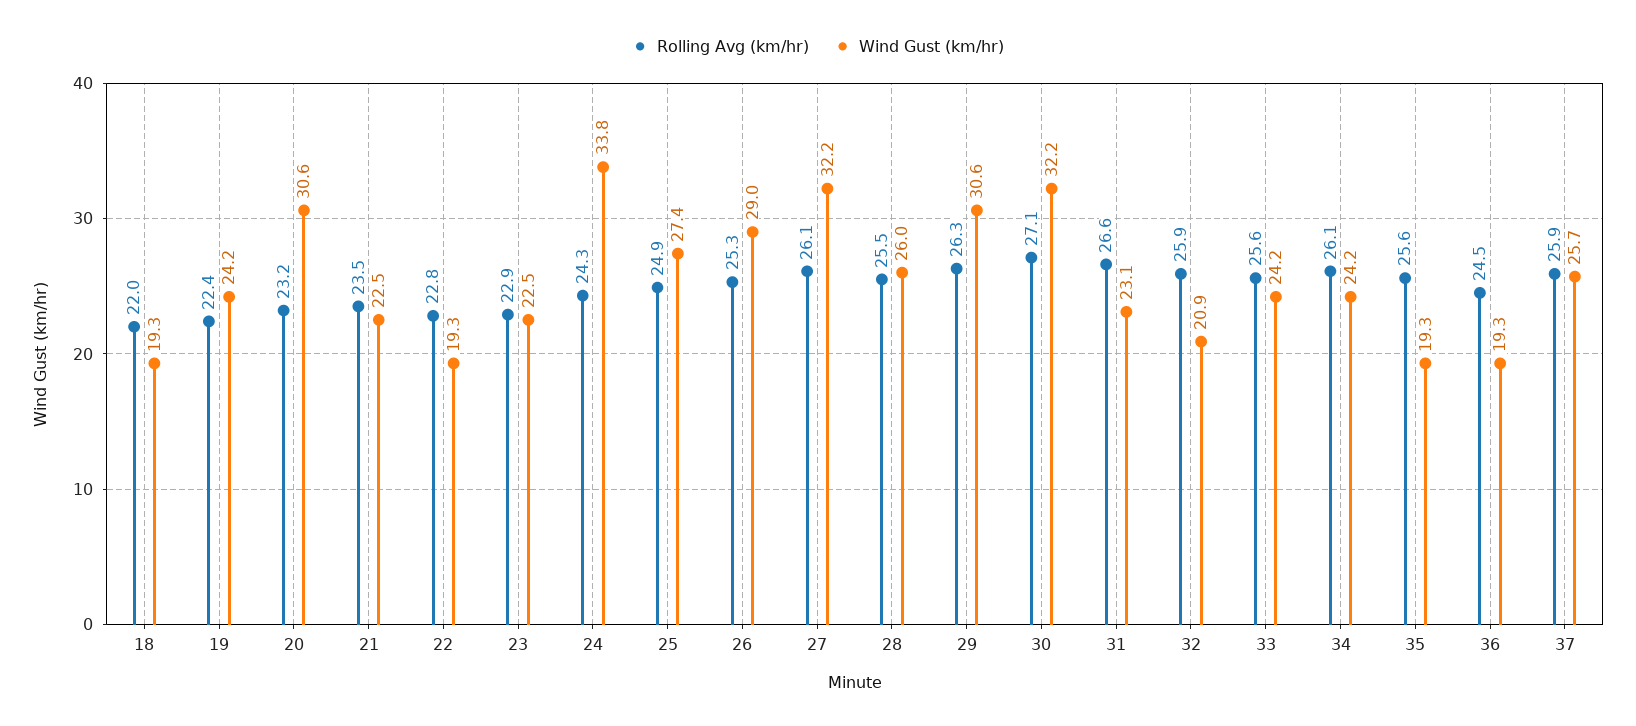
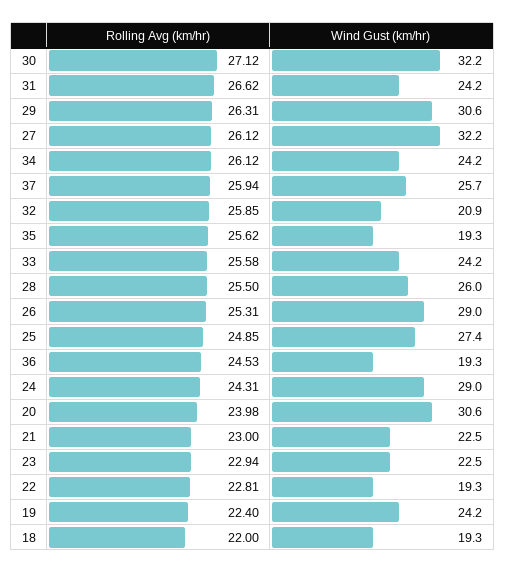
Rolling Avg (km/hr), 20: 23.2 -> 23.98
Rolling Avg (km/hr), 21: 23.5 -> 23
Wind Gust (km/hr), 24: 33.8 -> 29
Wind Gust (km/hr), 31: 23.1 -> 24.2

